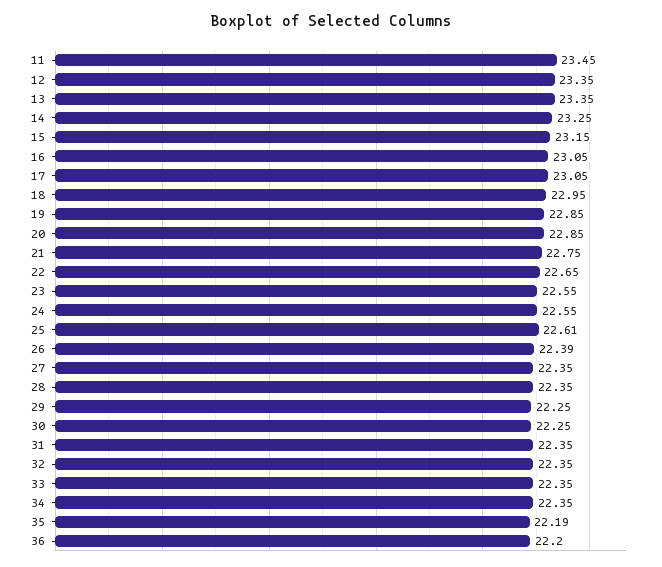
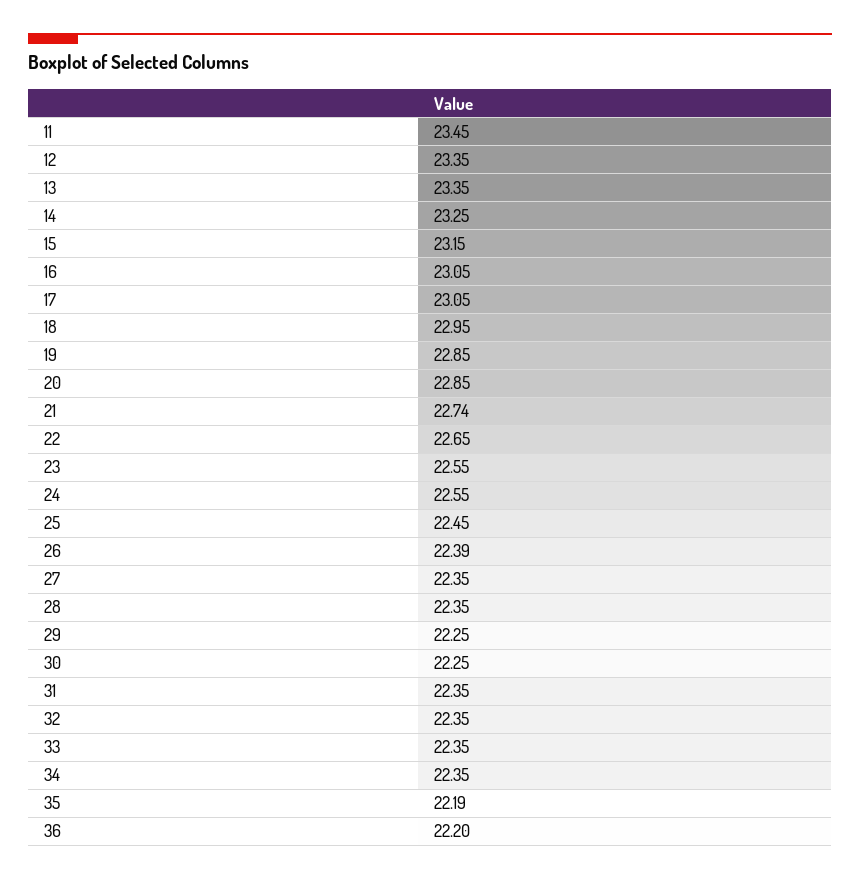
21: 22.75 -> 22.74
25: 22.61 -> 22.45

